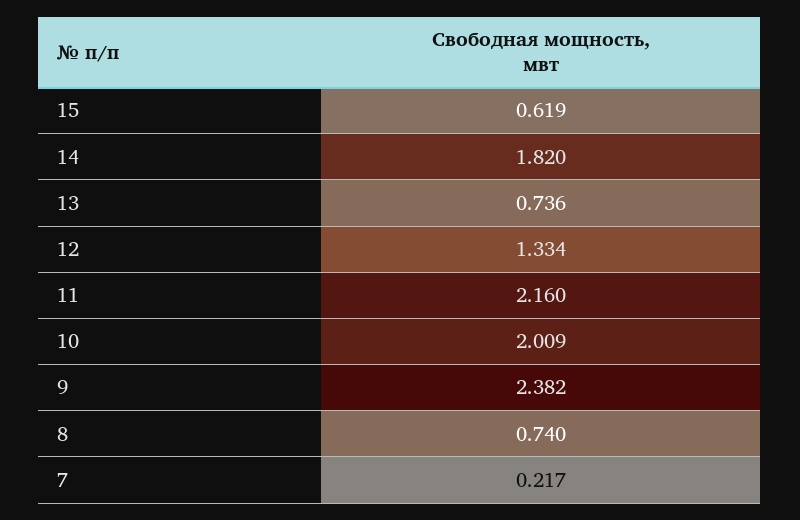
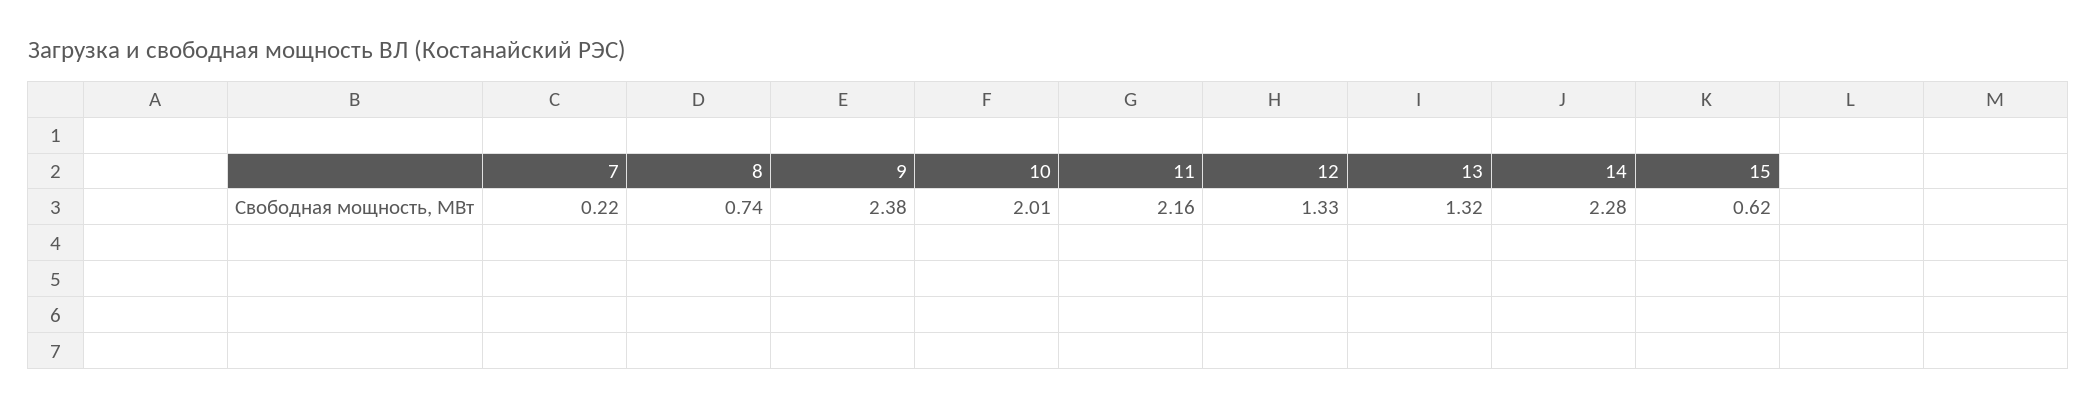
14: 1.82 -> 2.28
13: 0.736 -> 1.32

